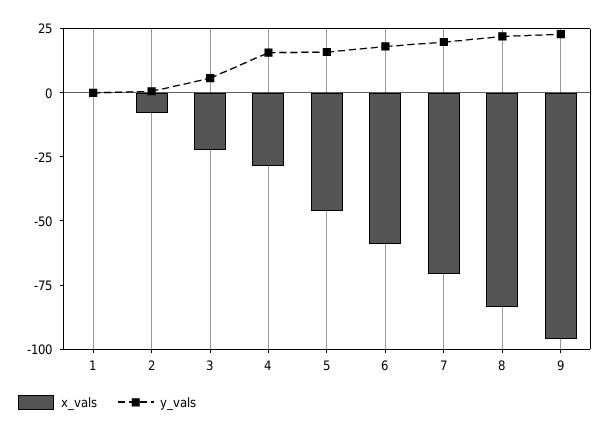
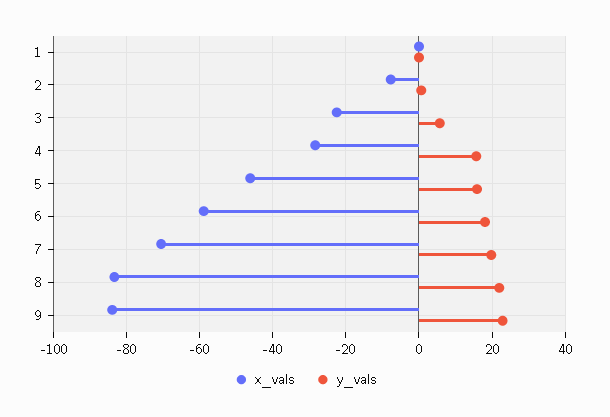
x_vals, 9: -95 -> -84

